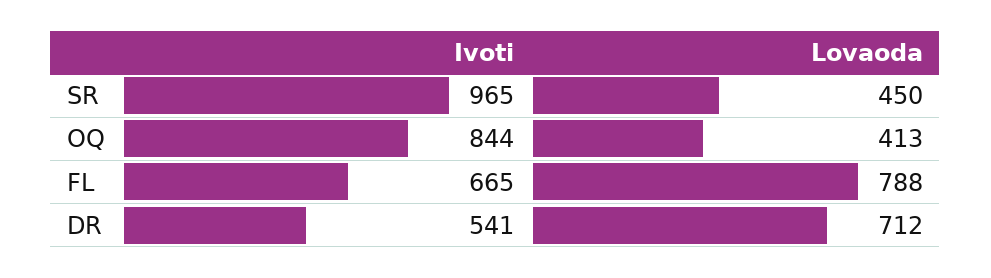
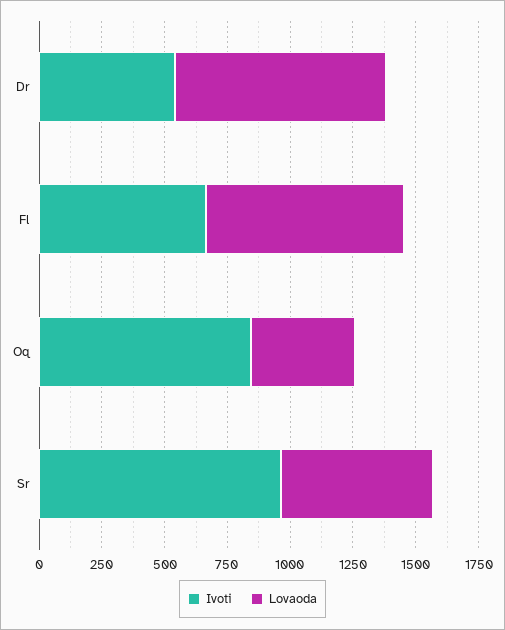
Lovaoda, SR: 450 -> 600
Lovaoda, DR: 712 -> 850

